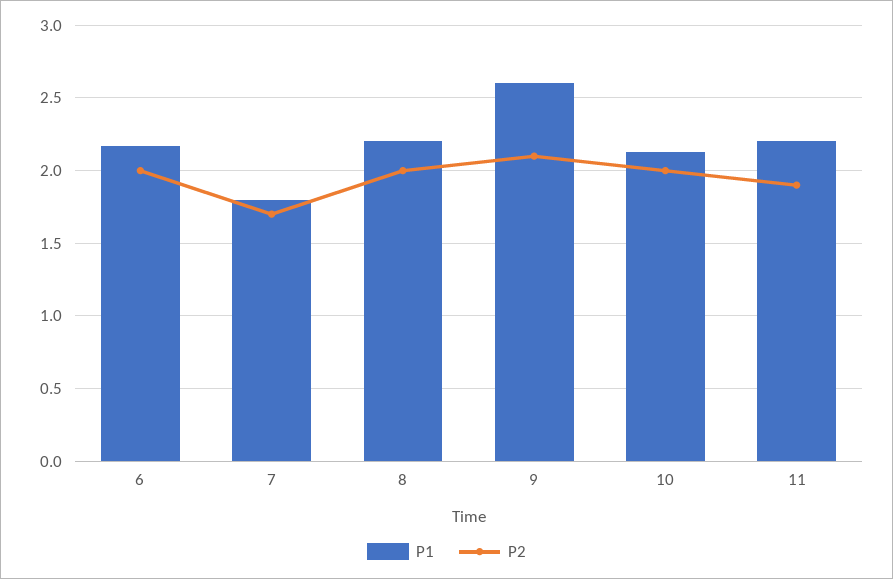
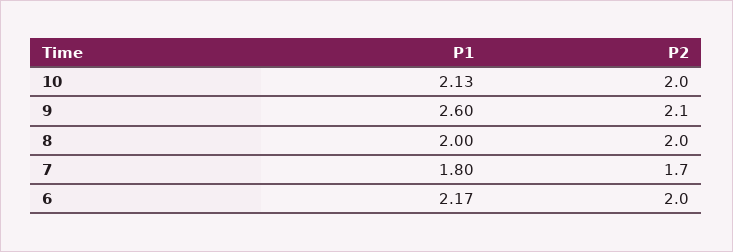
P1, 8: 2.2 -> 2
P1, 11: 2.2 -> none
P2, 11: 1.9 -> none

